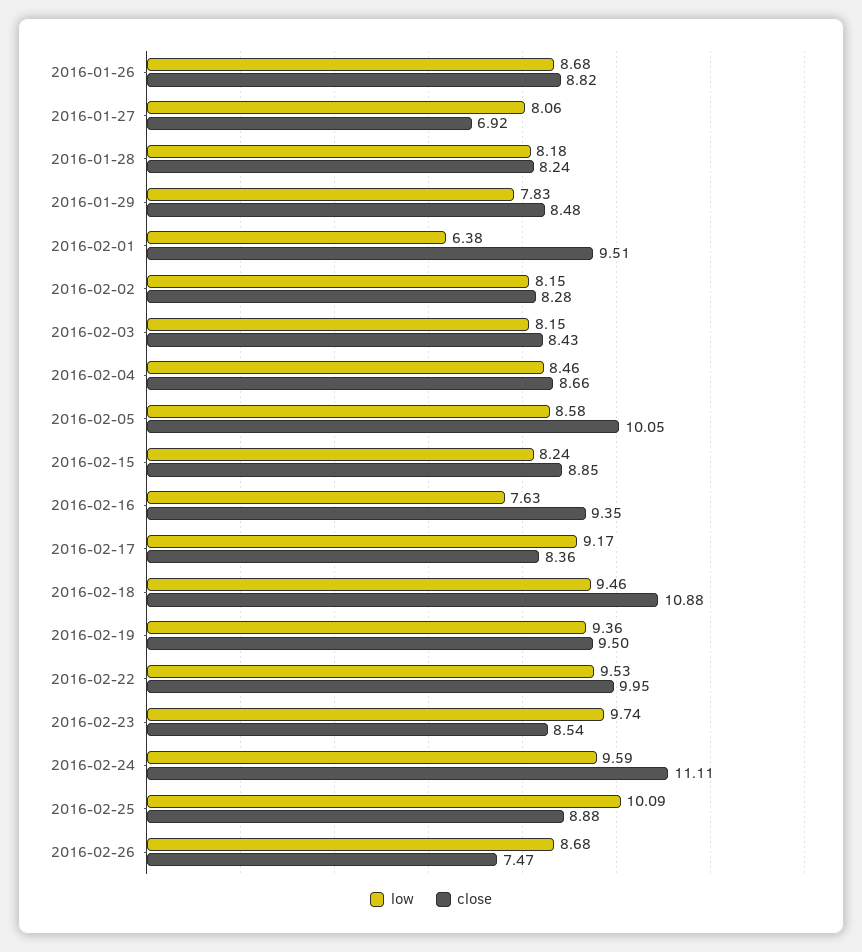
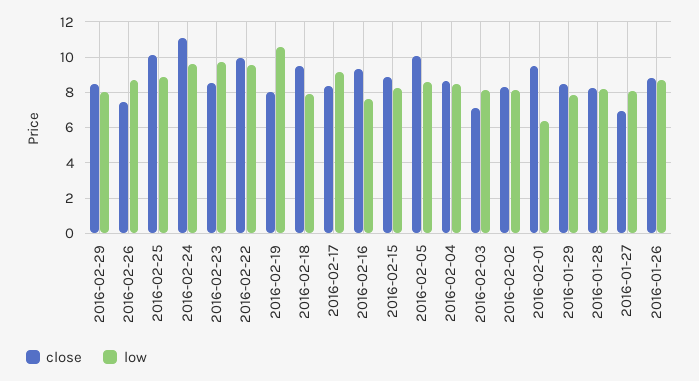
close, 2016-02-03: 8.43 -> 7
low, 2016-02-18: 9.46 -> 8
close, 2016-02-18: 10.88 -> 9.5
low, 2016-02-19: 9.36 -> 10.5
close, 2016-02-19: 9.5 -> 8
low, 2016-02-25: 10.09 -> 9
close, 2016-02-25: 8.88 -> 10
close, 2016-02-29: none -> 8.5
low, 2016-02-29: none -> 8

